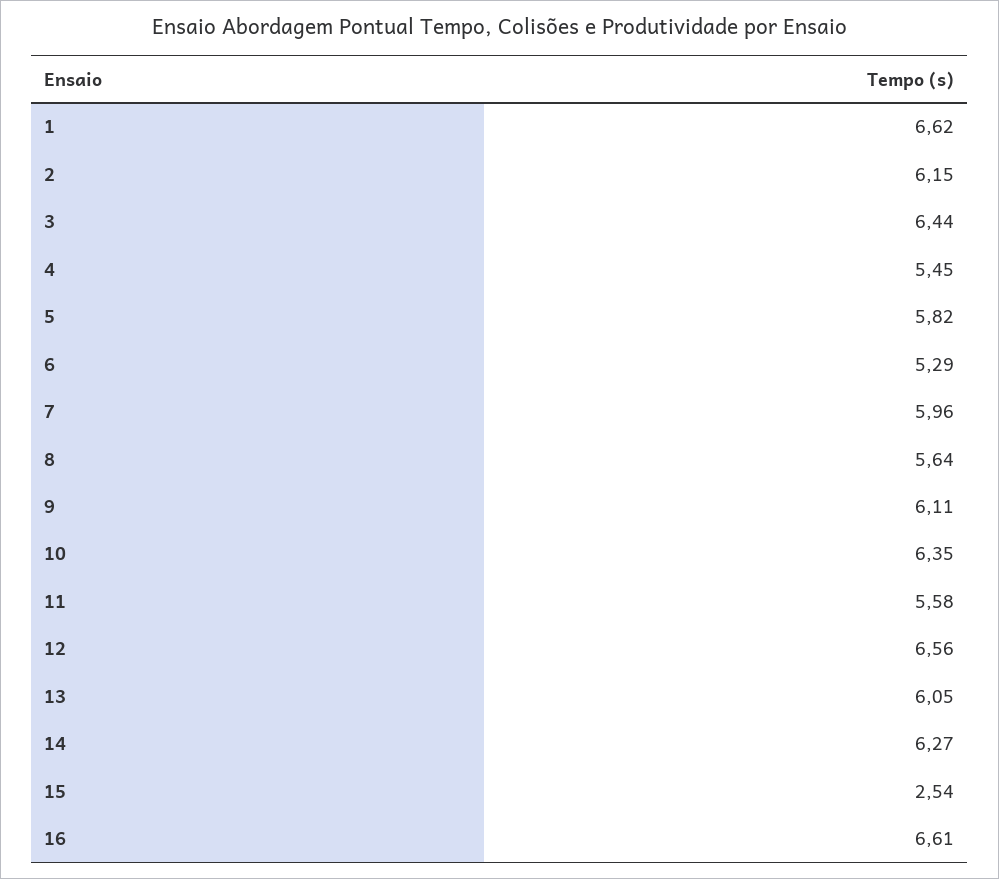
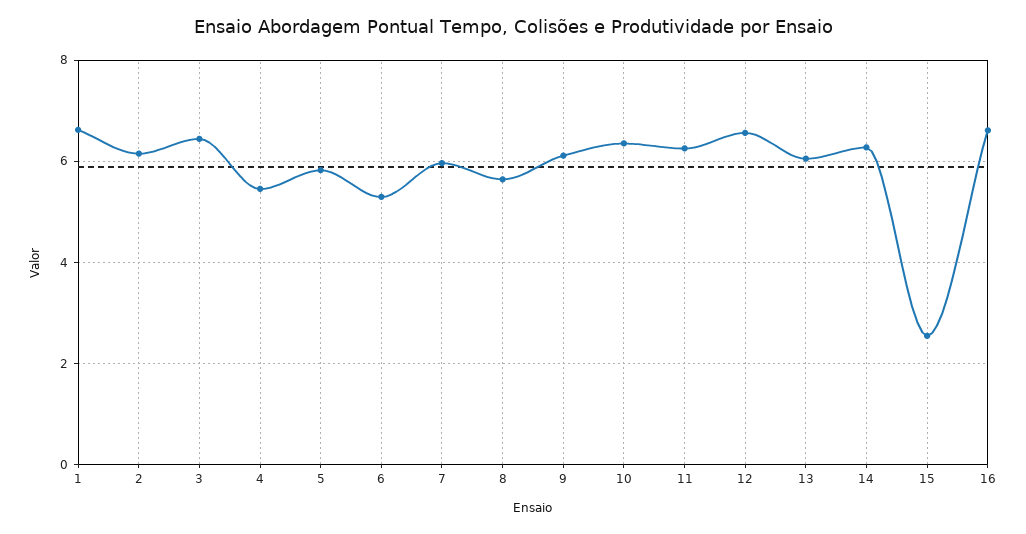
11: 5.58 -> 6.2

